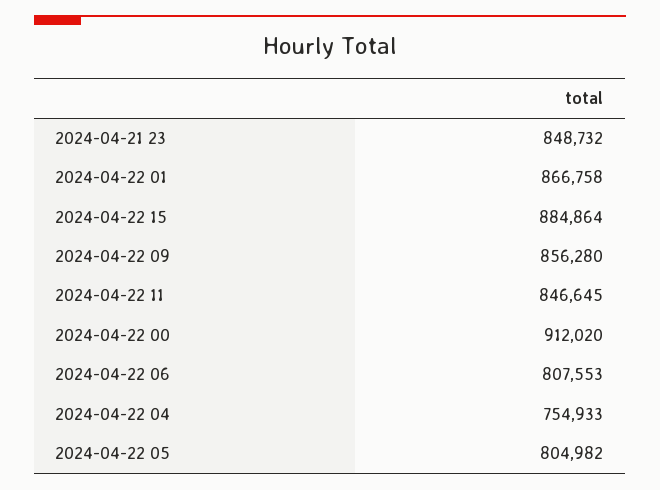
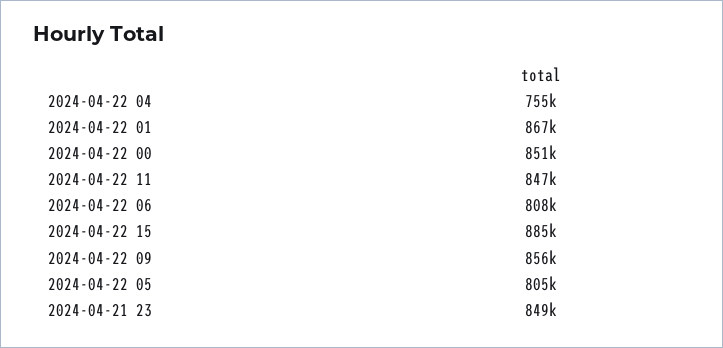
2024-04-22 00: 912020 -> 851000

